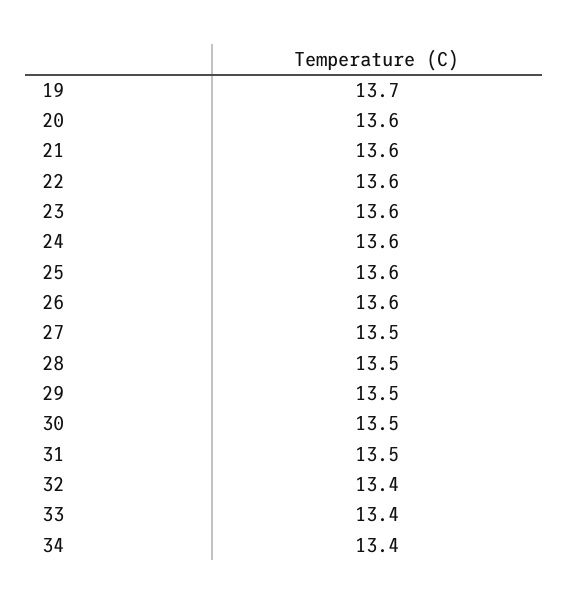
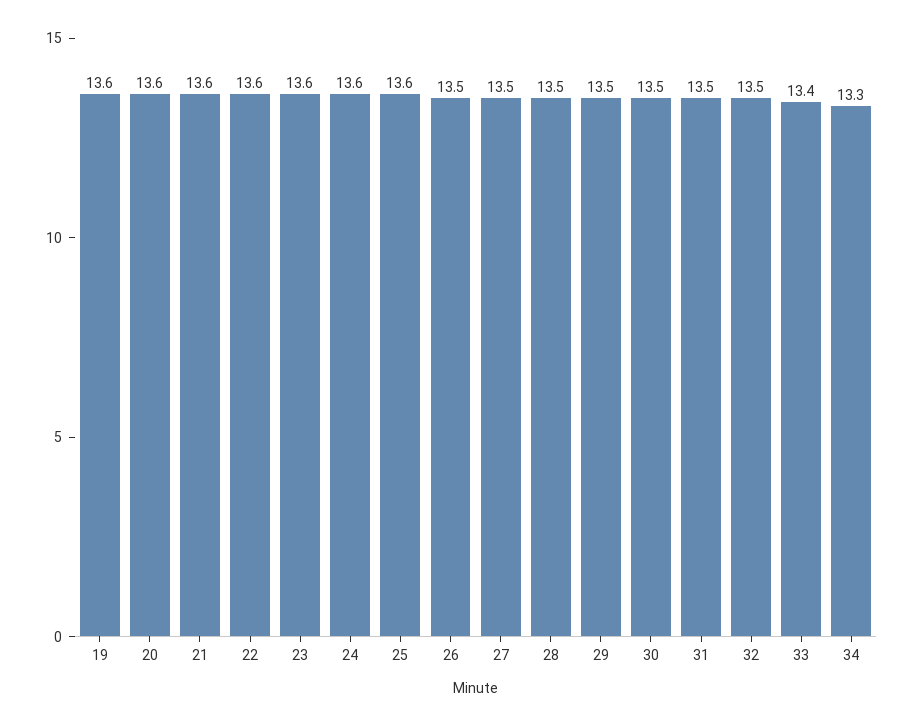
19: 13.7 -> 13.6
26: 13.6 -> 13.5
32: 13.4 -> 13.5
34: 13.4 -> 13.3

